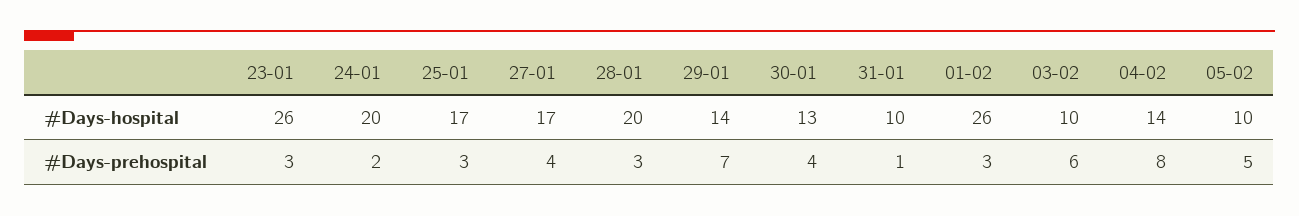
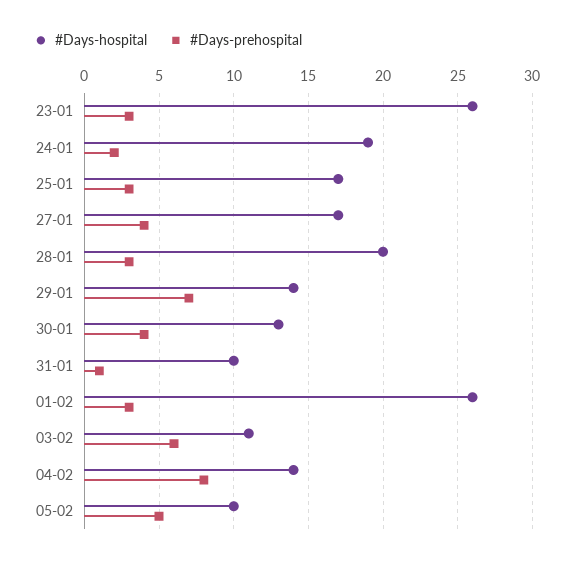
#Days-hospital, 24-01: 20 -> 19
#Days-hospital, 03-02: 10 -> 11

